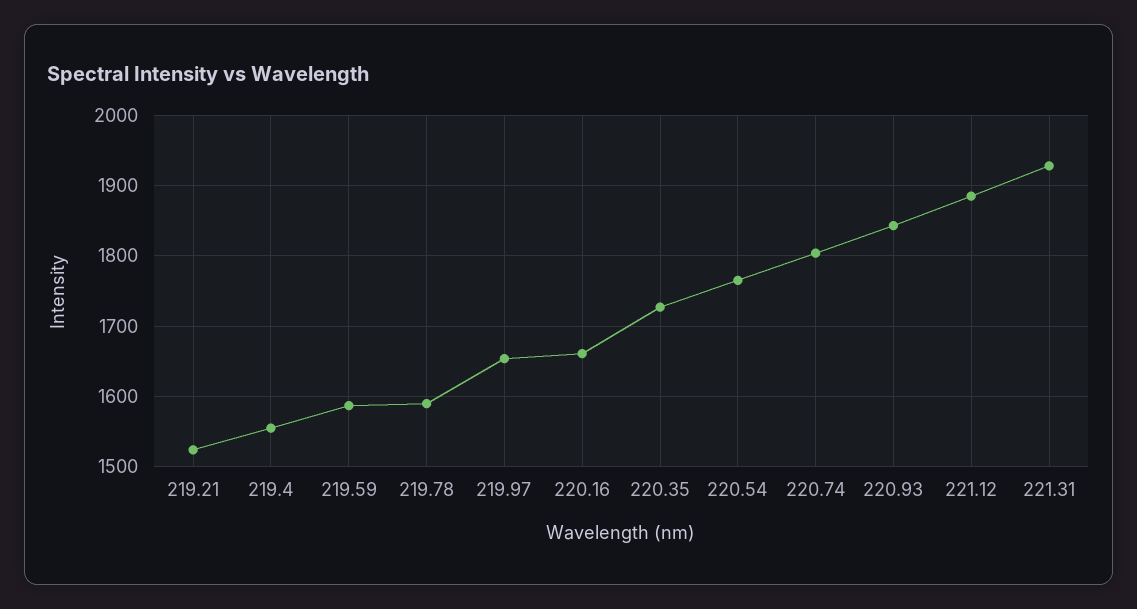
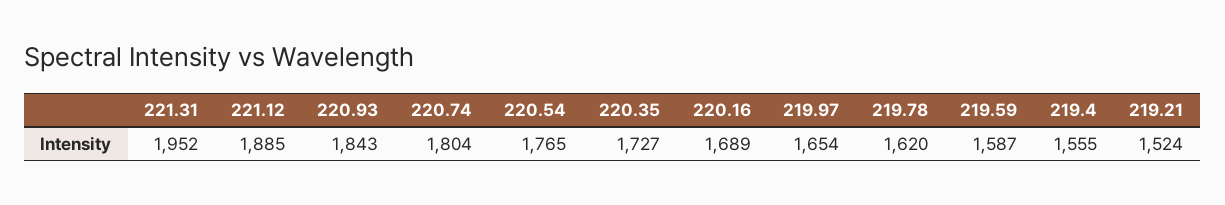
219.78: 1590 -> 1620
220.16: 1660 -> 1689
221.31: 1930 -> 1952

